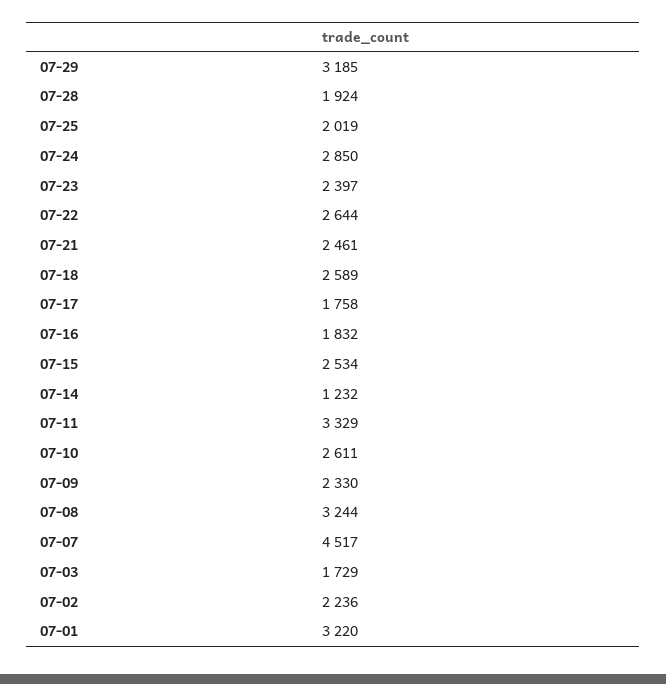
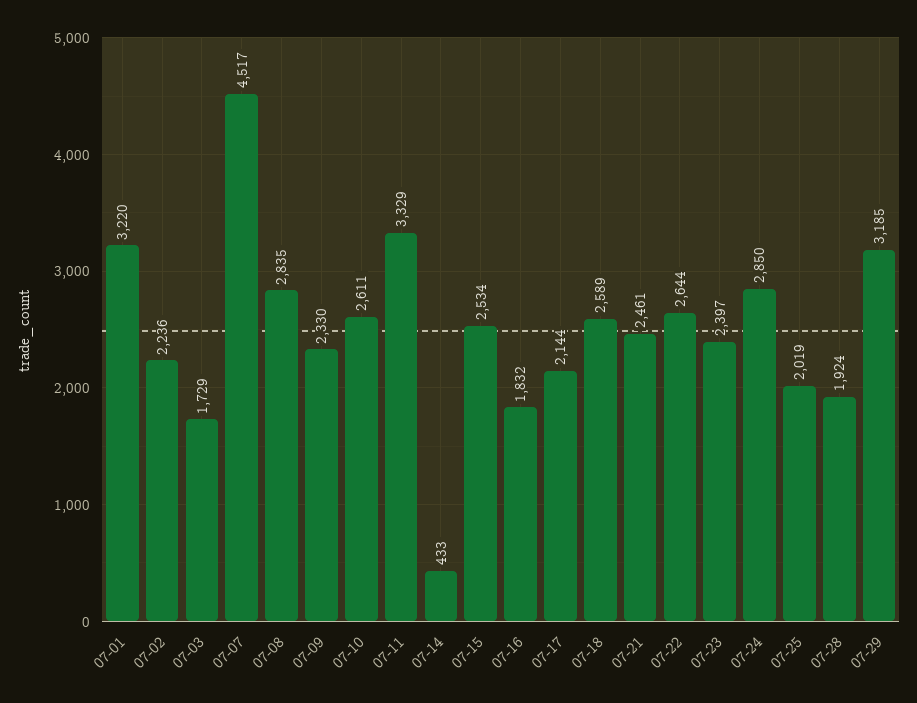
07-17: 1758 -> 2144
07-14: 1232 -> 433
07-08: 3244 -> 2835

